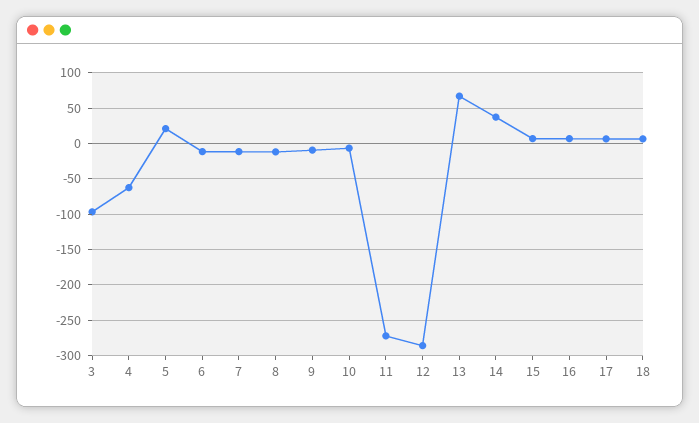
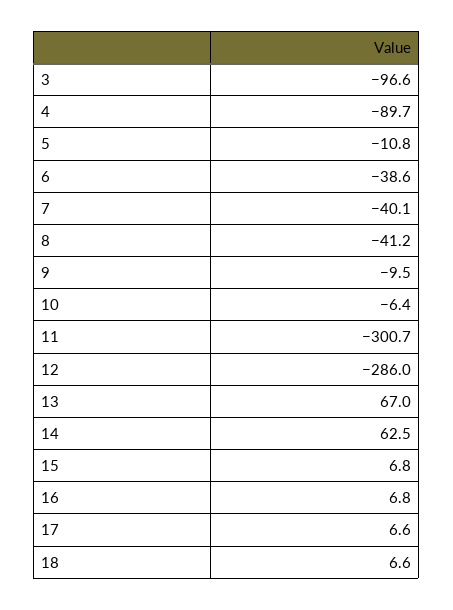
4: -60 -> -89.7
5: 20 -> -10.8
6: -10 -> -38.6
7: -10 -> -40.1
8: -10 -> -41.2
11: -270 -> -300.7
14: 40 -> 62.5

